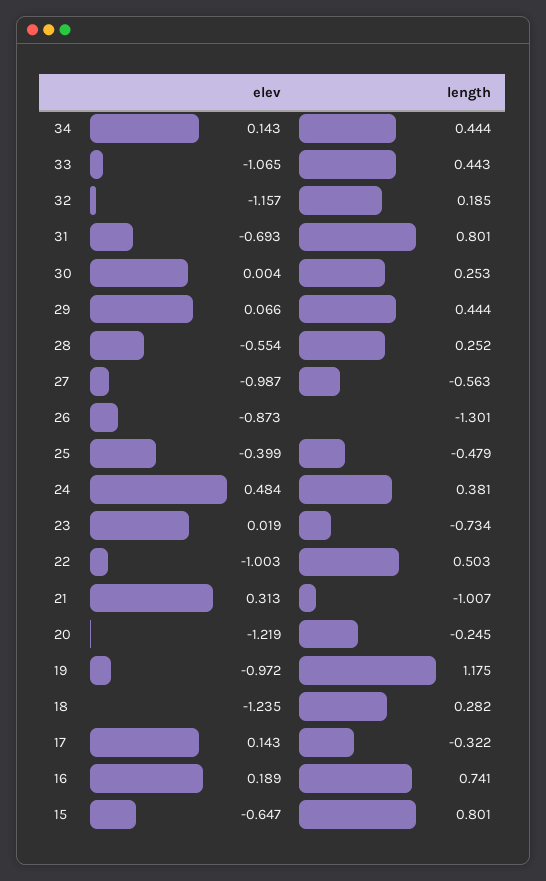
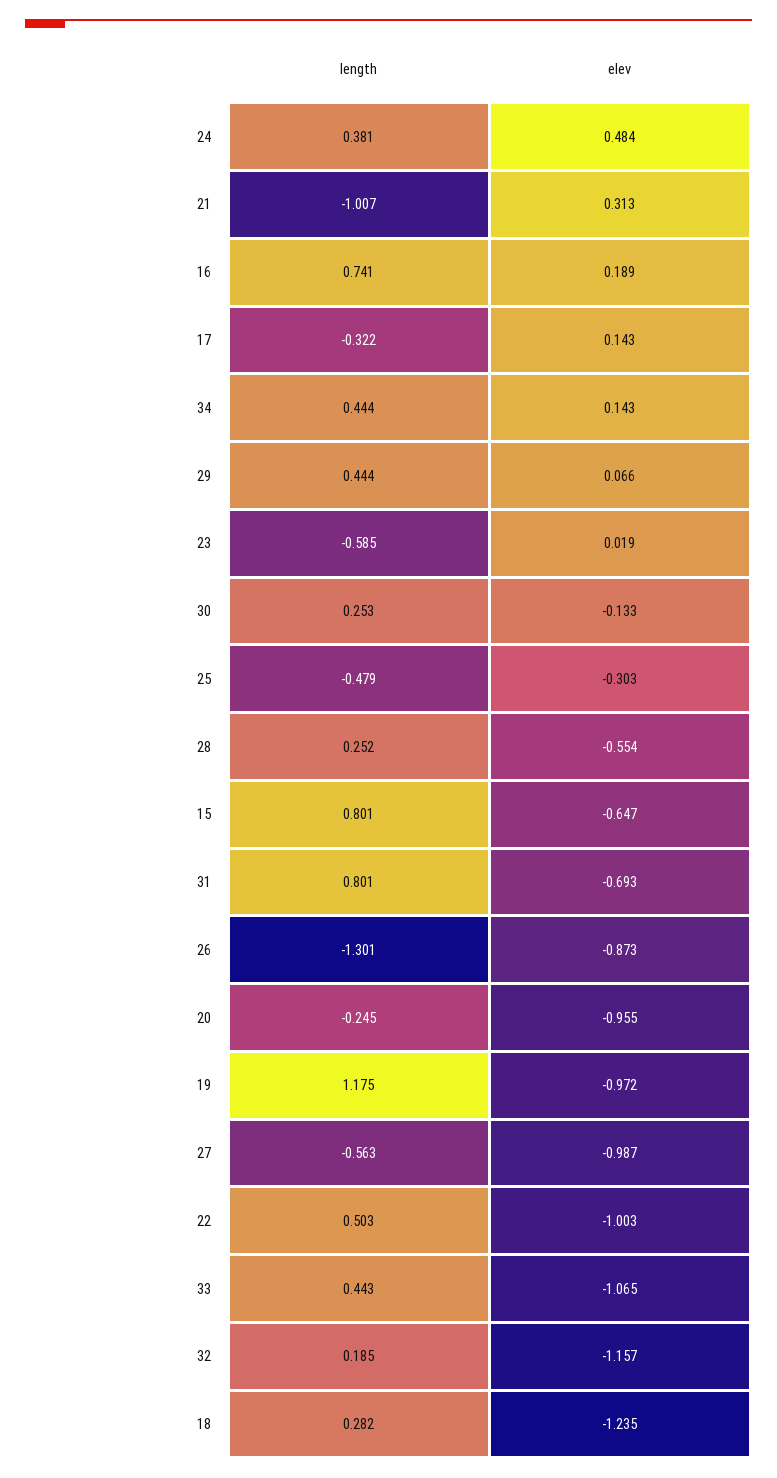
elev, 30: 0.004 -> -0.133
elev, 25: -0.399 -> -0.303
length, 23: -0.734 -> -0.585
elev, 20: -1.219 -> -0.955

